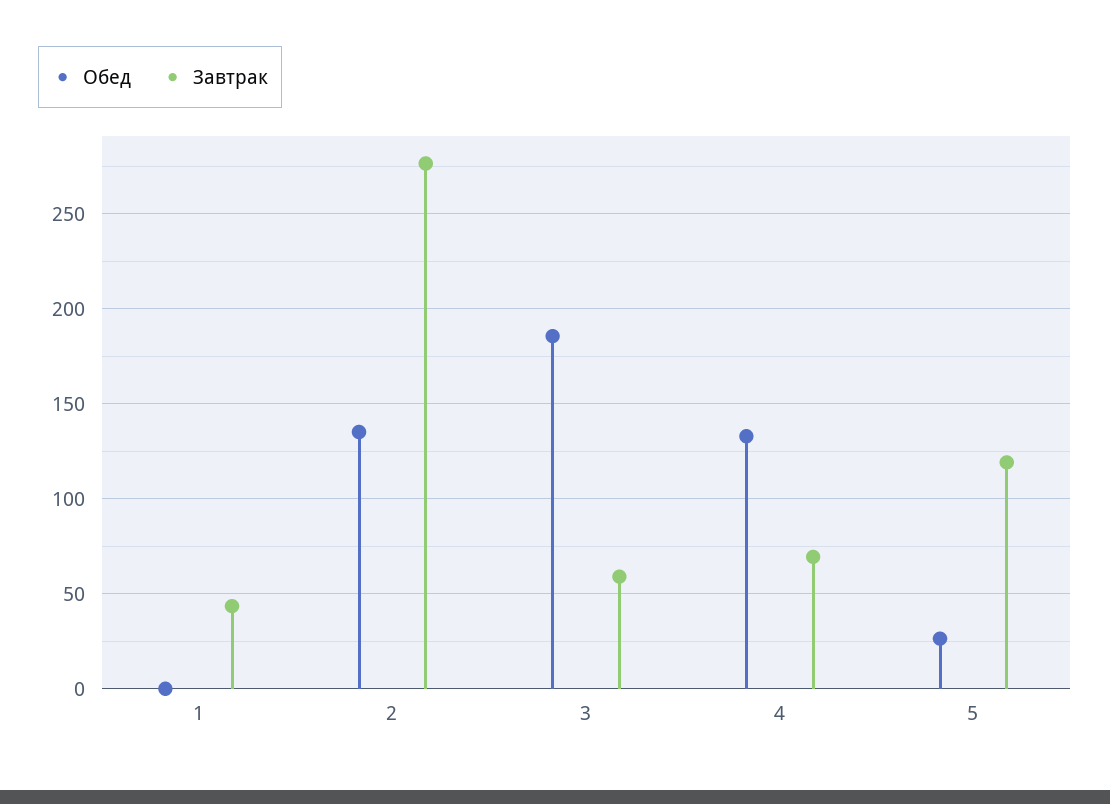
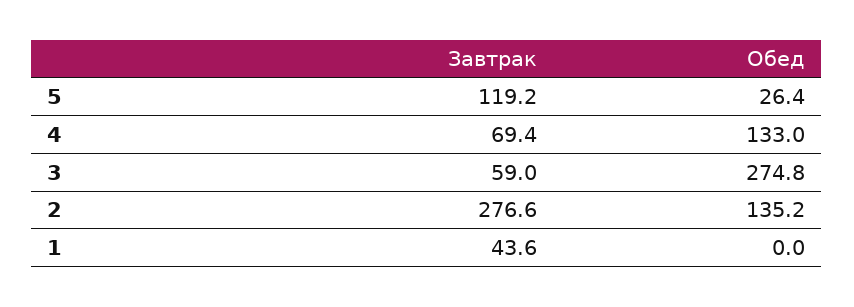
Обед, 3: 185 -> 274.8

